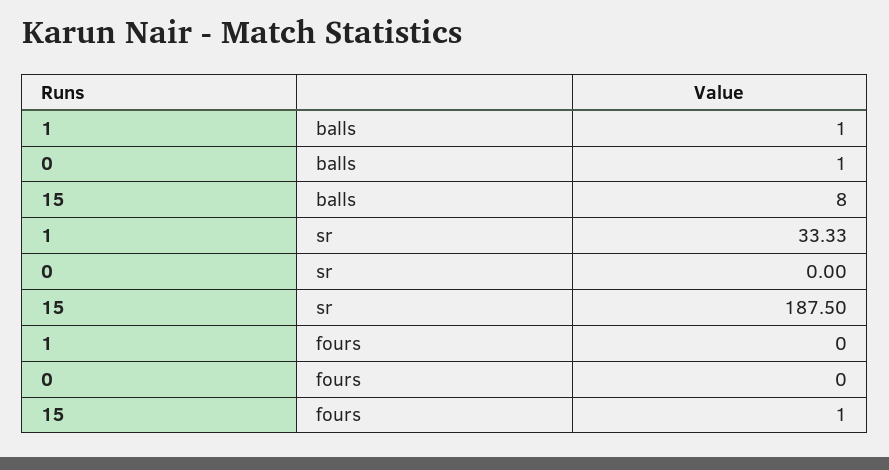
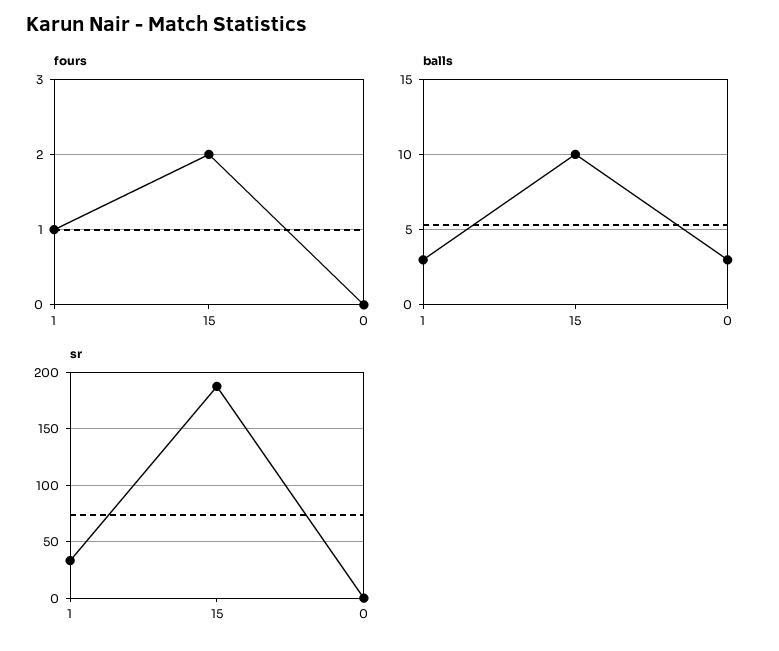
balls, 1: 1 -> 3
balls, 0: 1 -> 3
balls, 15: 8 -> 10
fours, 1: 0 -> 1
fours, 15: 1 -> 2

